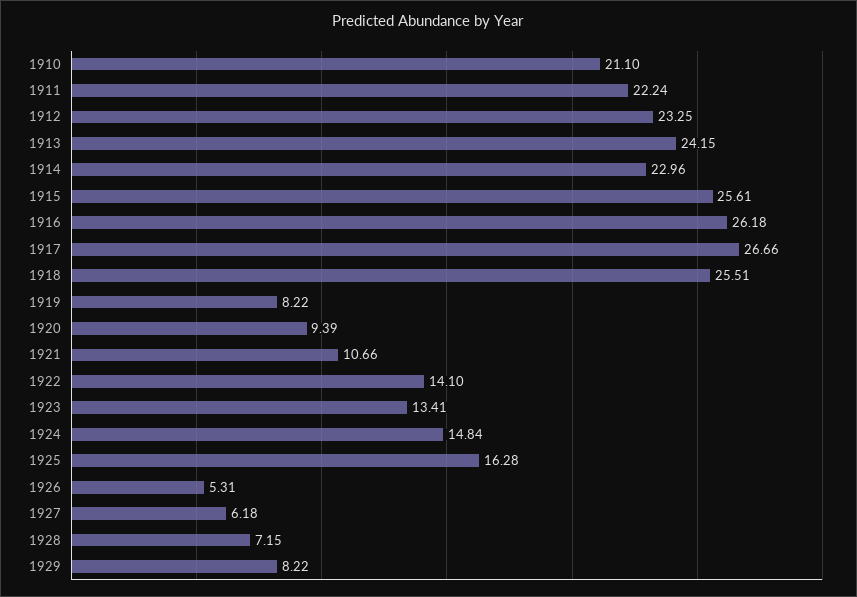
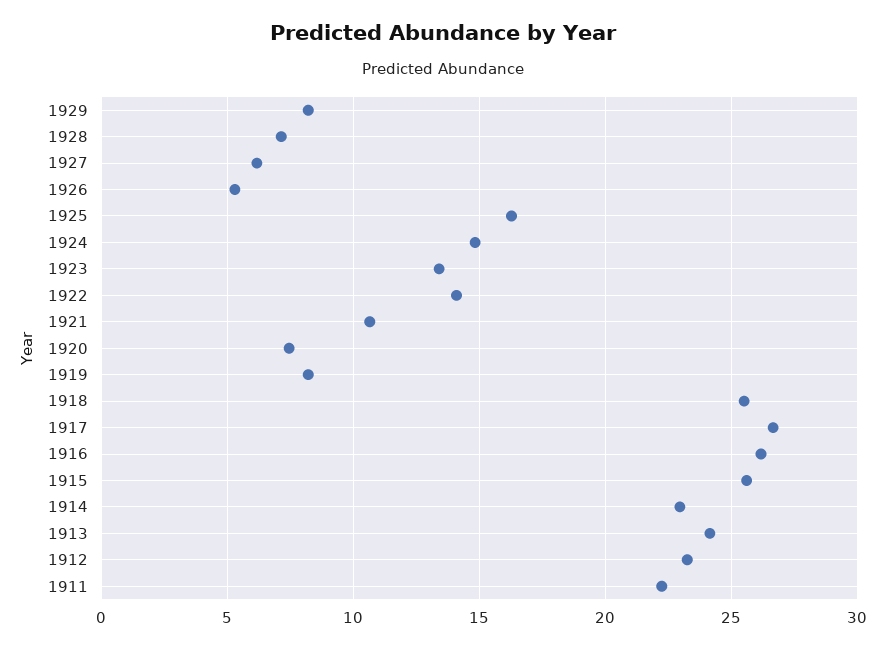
1910: 21.1 -> none
1920: 9.39 -> 7.5

